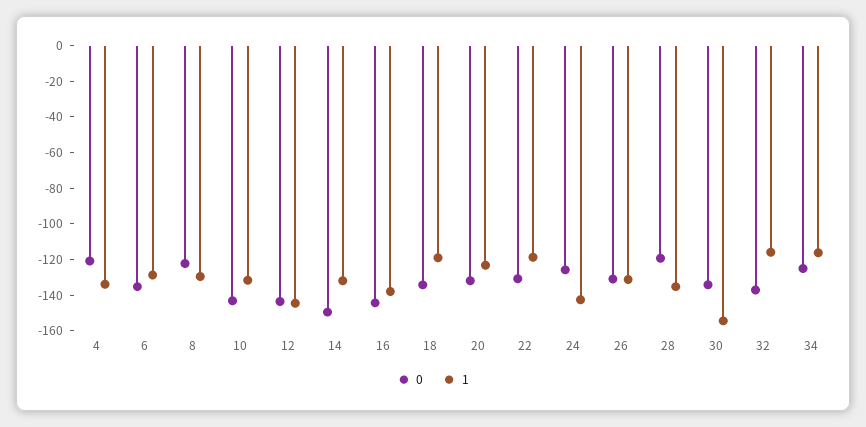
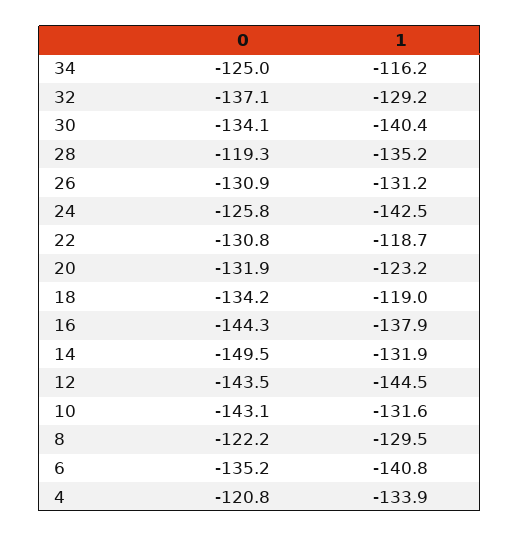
1, 6: -130 -> -140.8
1, 30: -155 -> -140.4
1, 32: -115 -> -129.2

